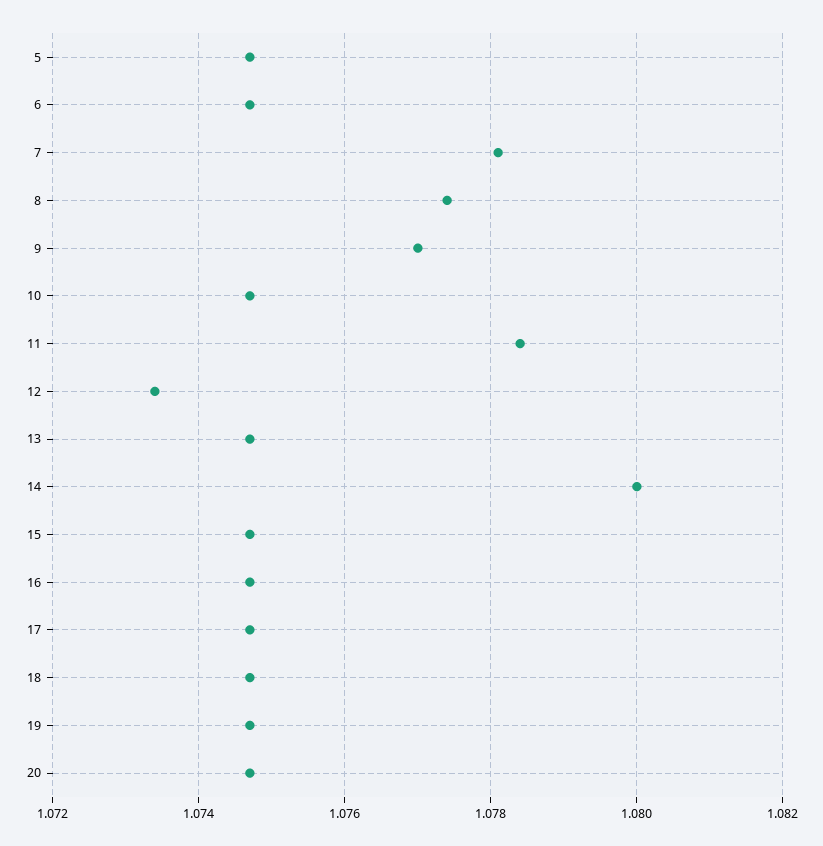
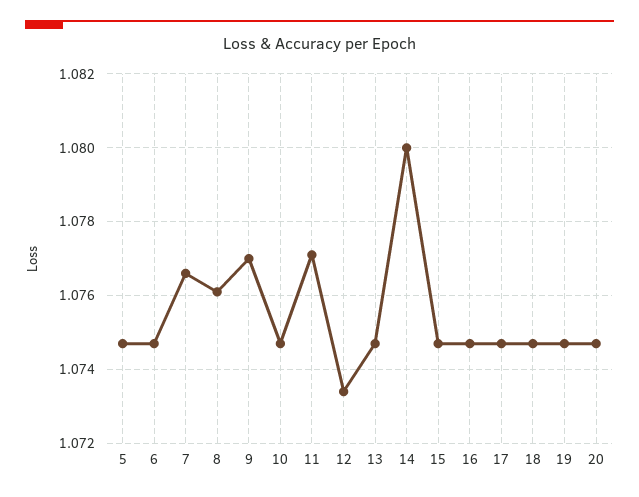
7: 1.078 -> 1.0765
8: 1.0775 -> 1.076
11: 1.0785 -> 1.077

